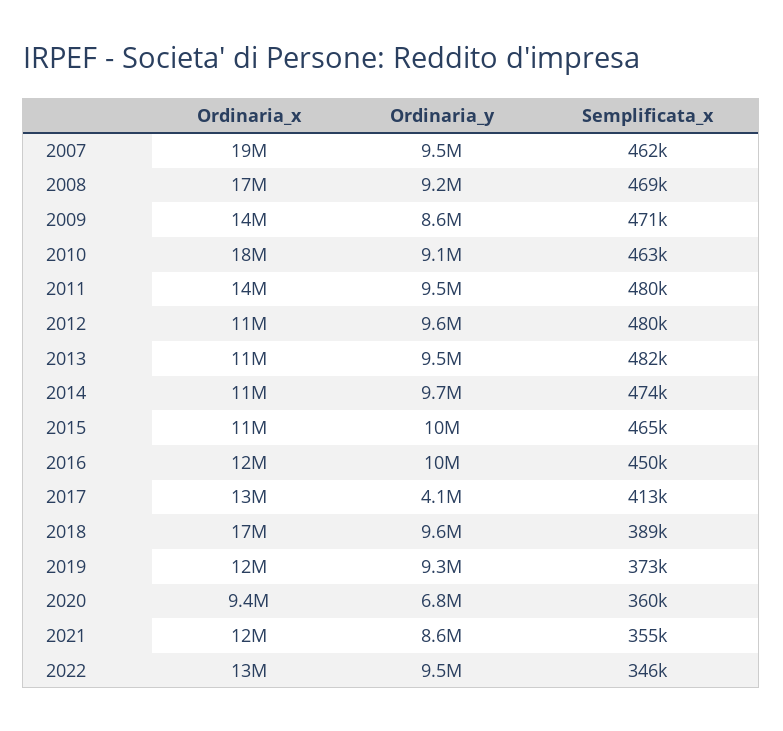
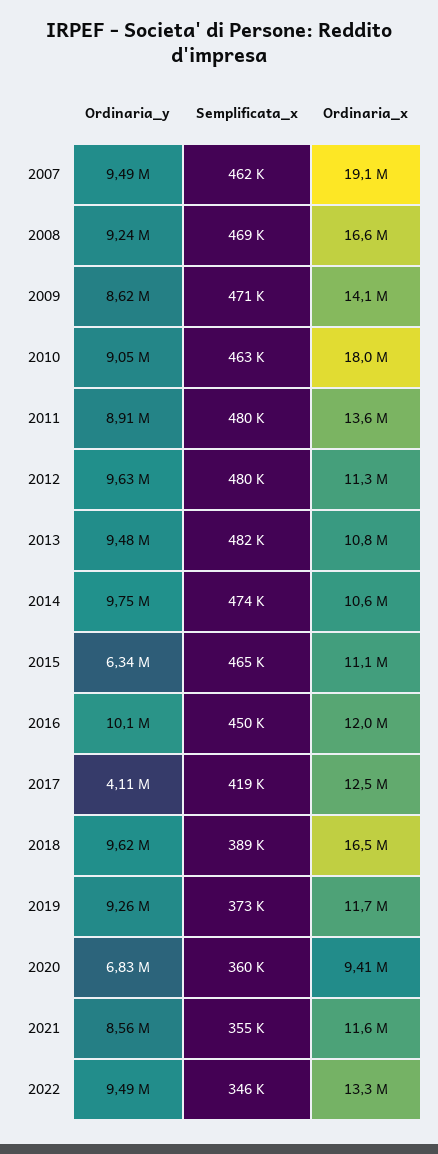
Ordinaria_y, 2011: 9500000 -> 8910000
Ordinaria_y, 2015: 10000000 -> 6340000
Semplificata_x, 2017: 413000 -> 419000

